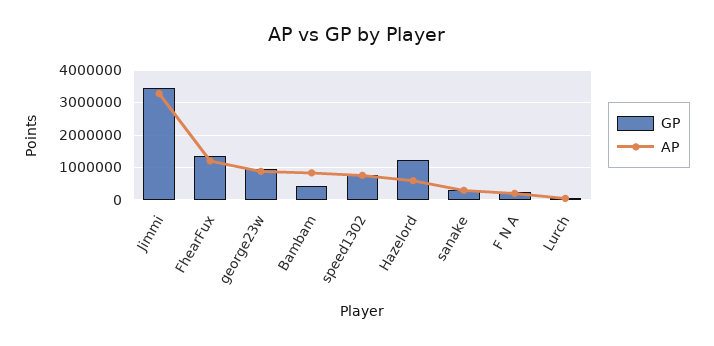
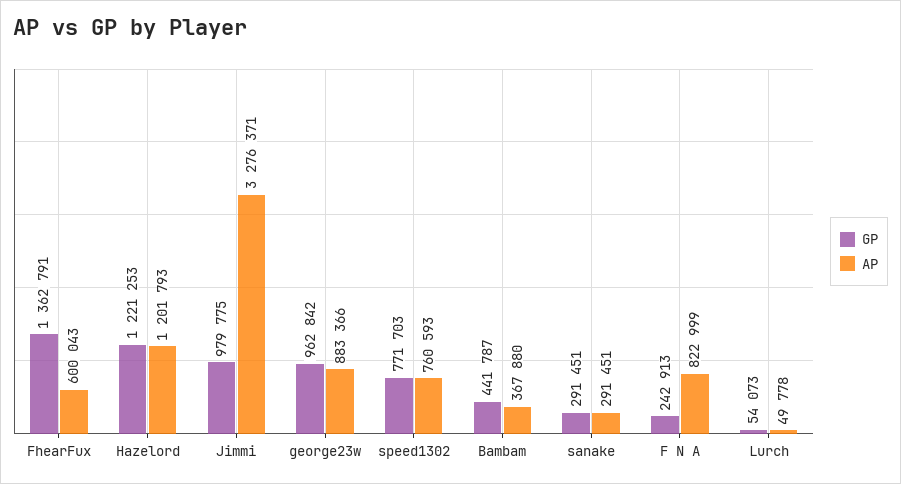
GP, Jimmi: 3400000 -> 979775
AP, FhearFux: 1200000 -> 600043
AP, Bambam: 800000 -> 367880
AP, Hazelord: 600000 -> 1201793
AP, F N A: 200000 -> 822999

